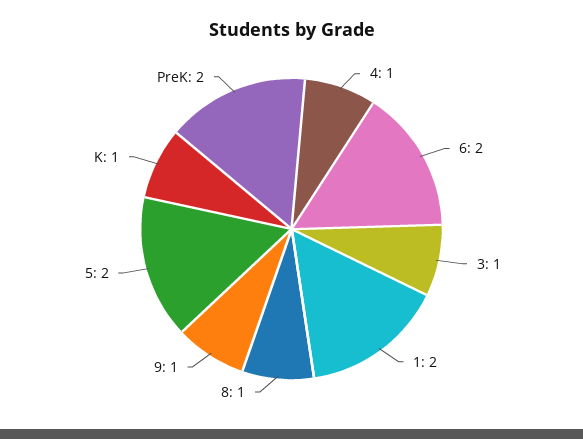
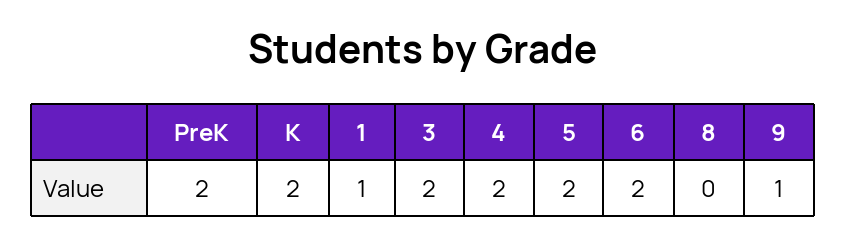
4: 1 -> 2
3: 1 -> 2
1: 2 -> 1
8: 1 -> 0
K: 1 -> 2

